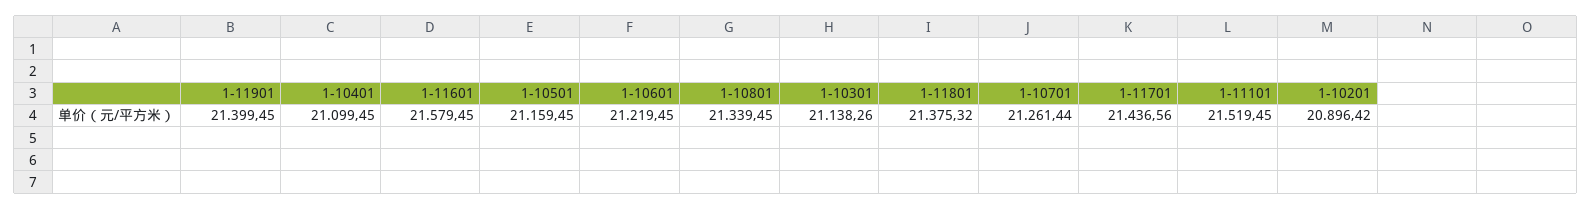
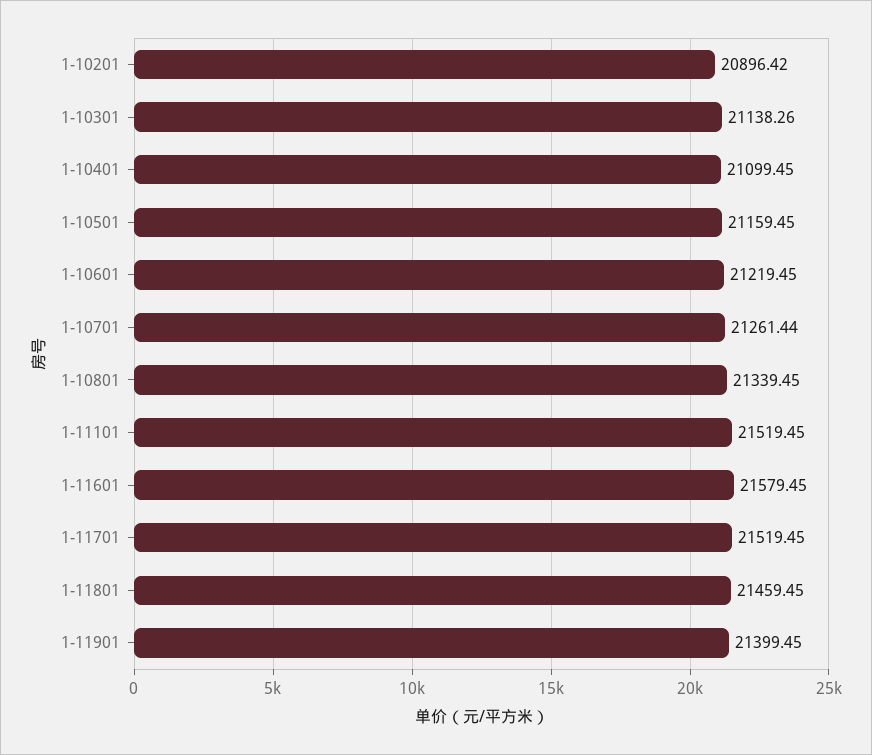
1-11801: 21375.32 -> 21459.45
1-11701: 21436.56 -> 21519.45

